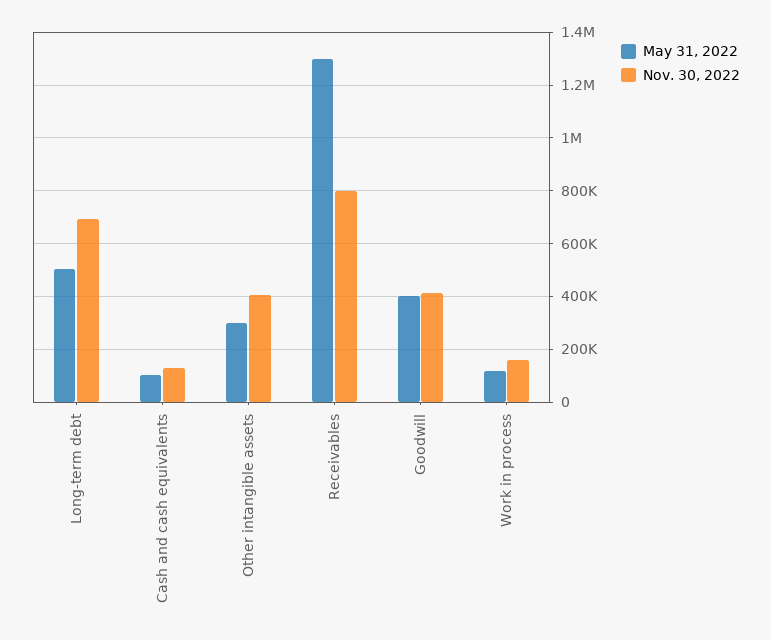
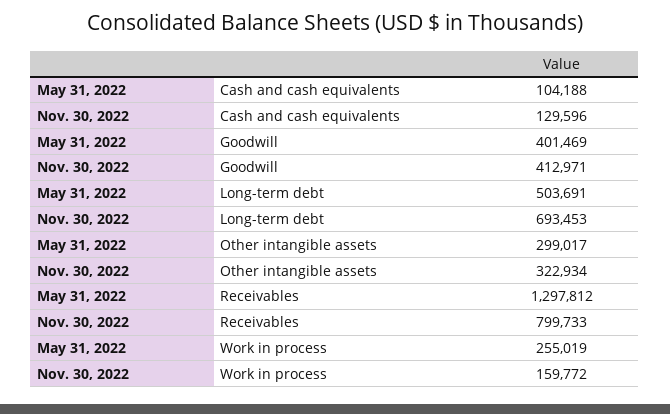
Nov. 30, 2022, Other intangible assets: 400000 -> 322934
May 31, 2022, Work in process: 125000 -> 255019

